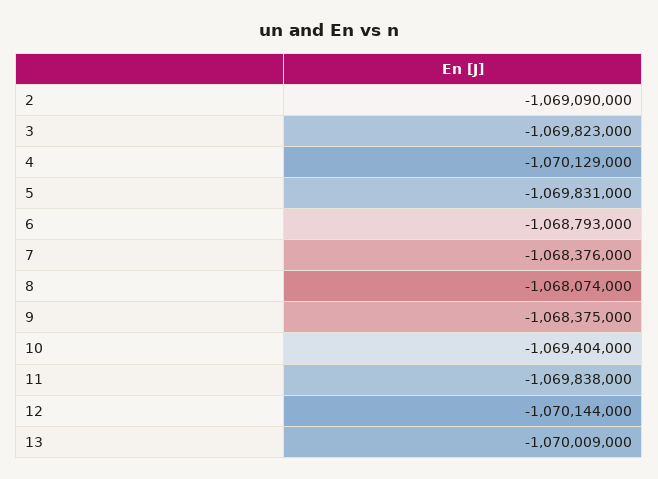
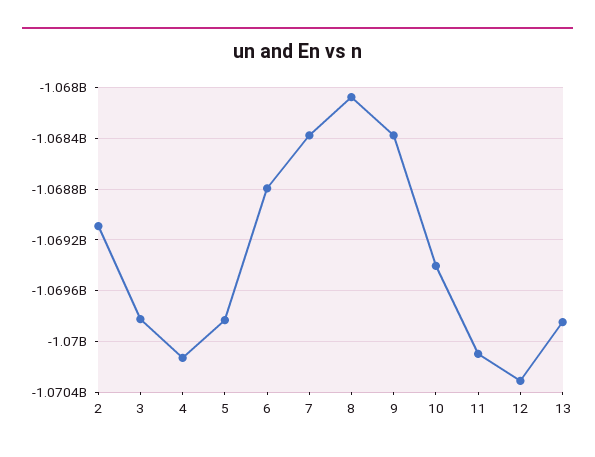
11: -1069838000 -> -1070100000
12: -1070144000 -> -1070300000
13: -1070009000 -> -1069850000

